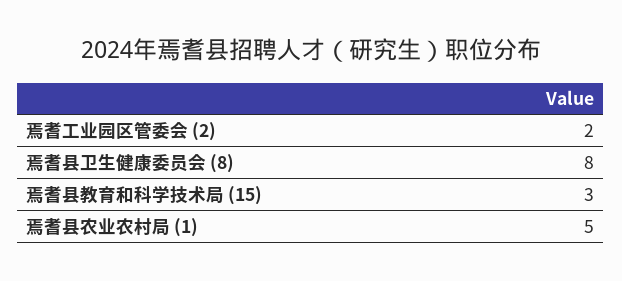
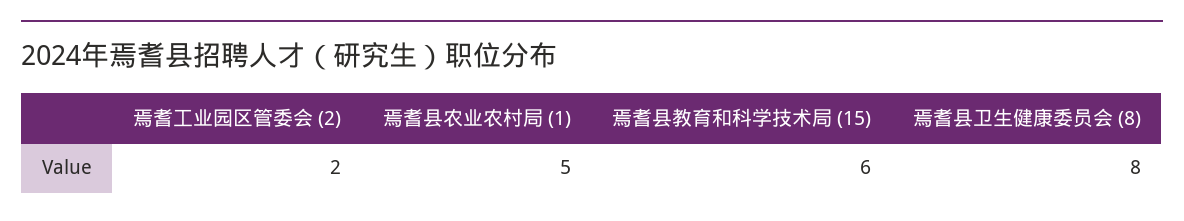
焉耆县教育和科学技术局 (15): 3 -> 6

